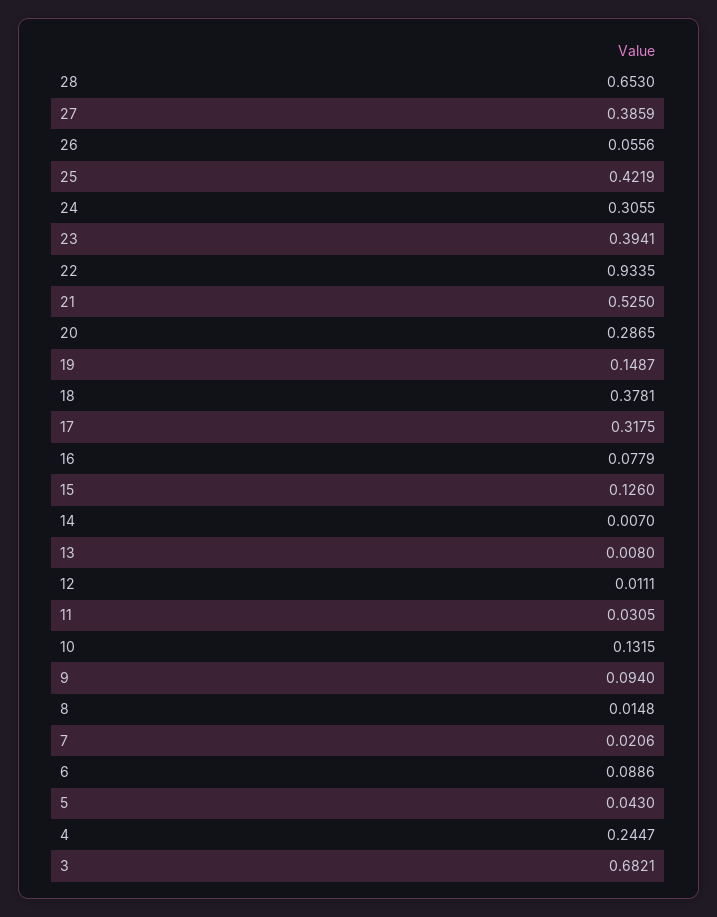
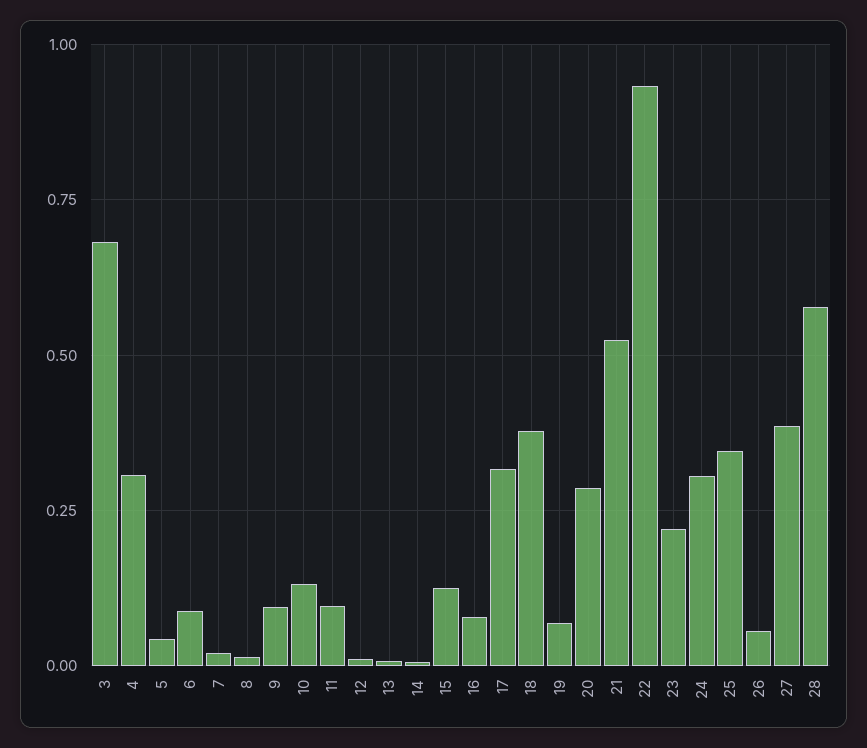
28: 0.653 -> 0.575
25: 0.4219 -> 0.35
23: 0.3941 -> 0.225
19: 0.1487 -> 0.075
11: 0.0305 -> 0.1
4: 0.2447 -> 0.3

